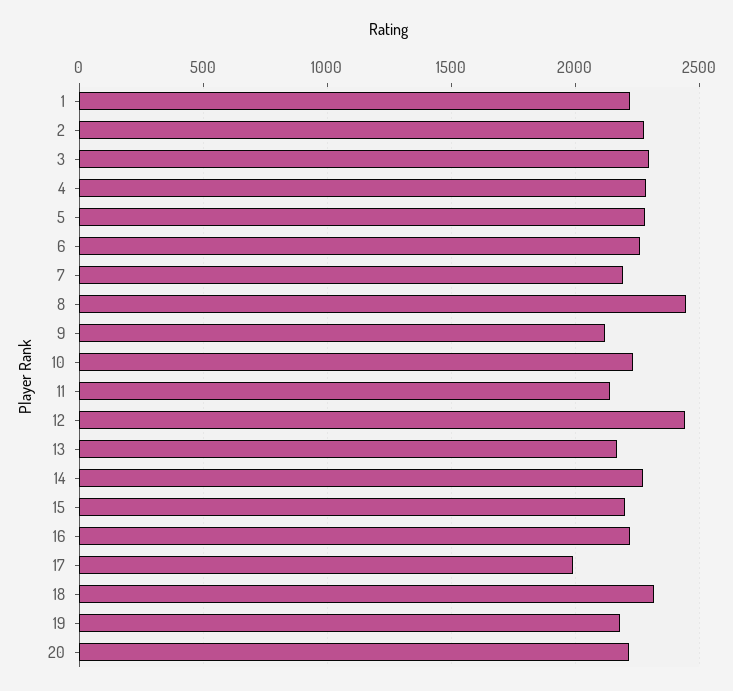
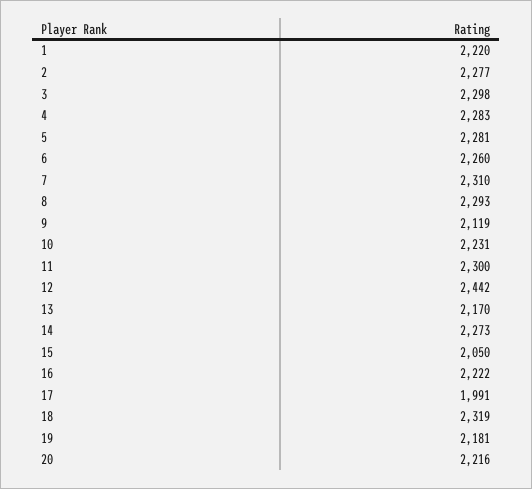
7: 2200 -> 2310
8: 2450 -> 2293
11: 2150 -> 2300
15: 2200 -> 2050

